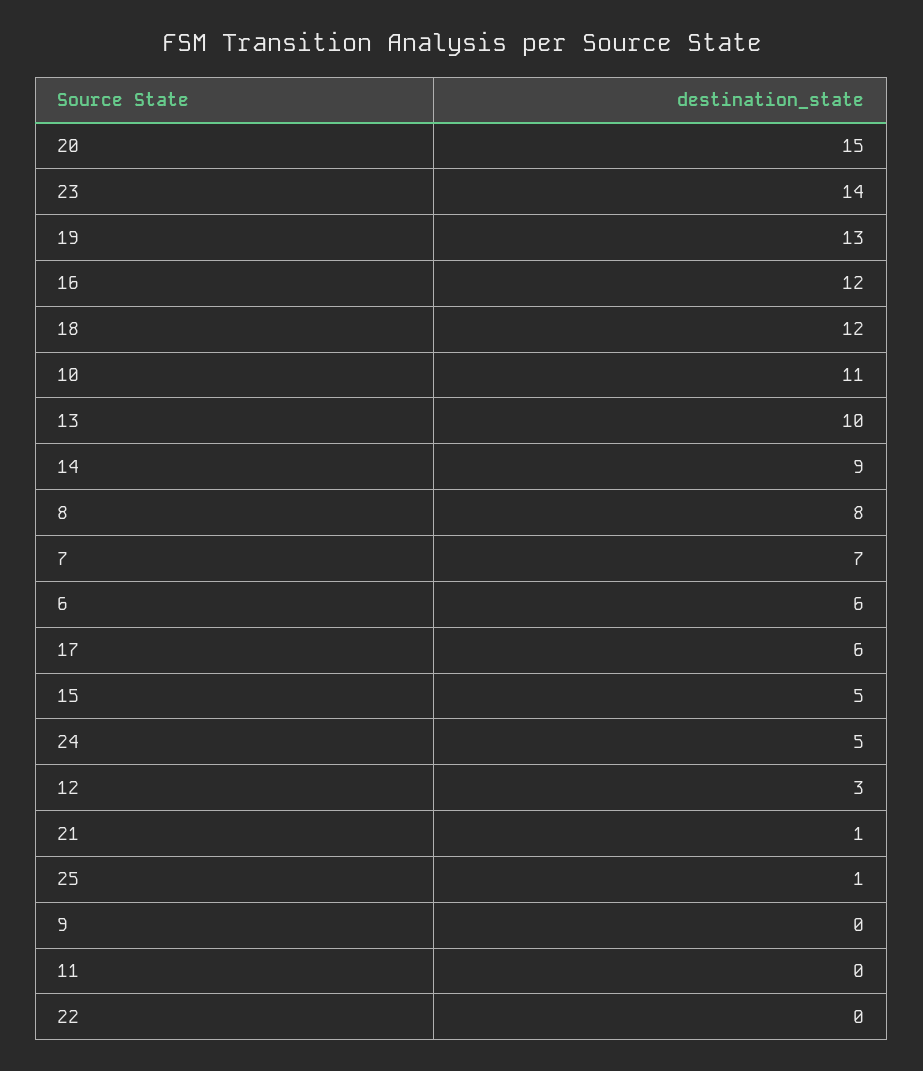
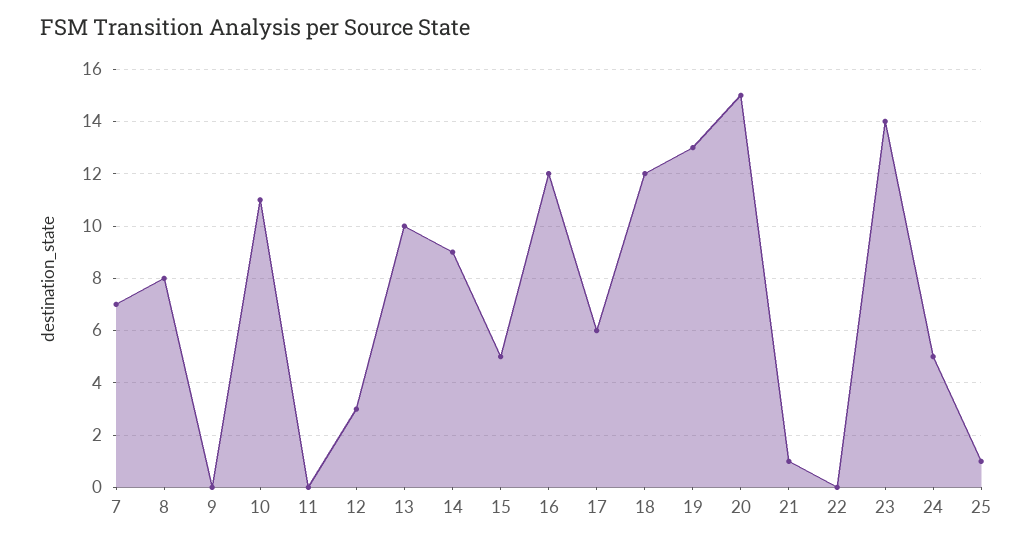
6: 6 -> none

